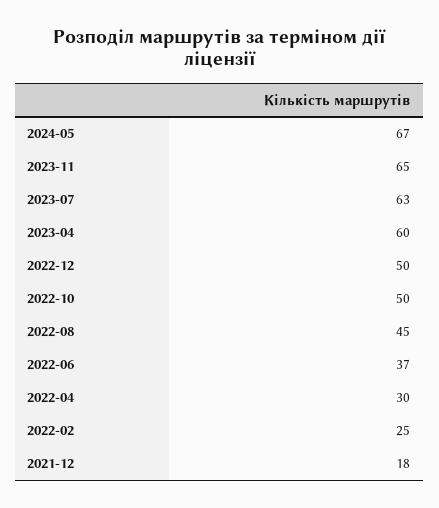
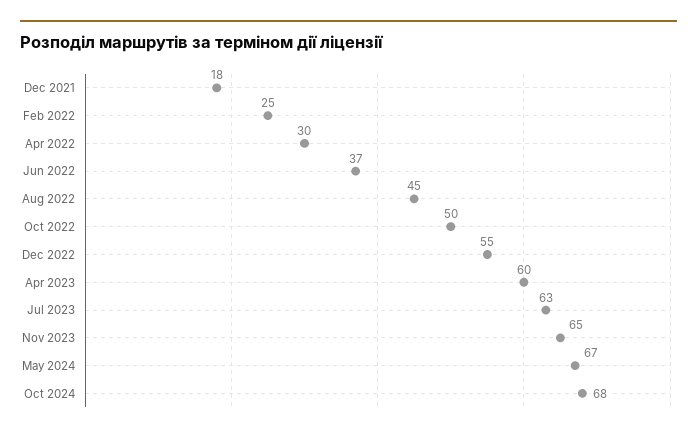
2022-12: 50 -> 55
Oct 2024: none -> 68

